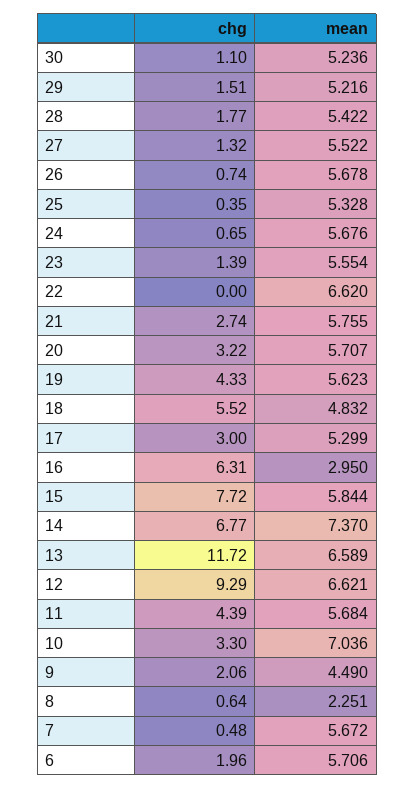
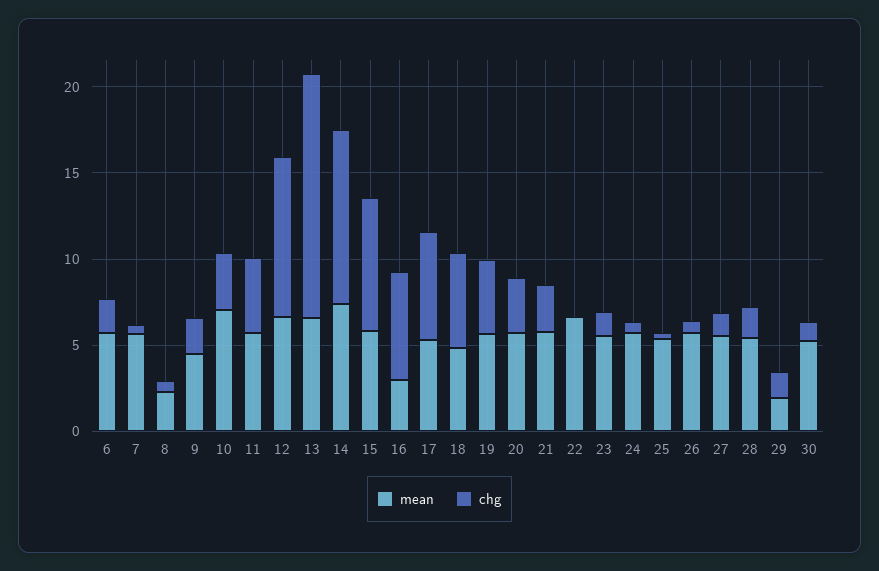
mean, 29: 5.216 -> 2
chg, 17: 3 -> 6
chg, 14: 6.77 -> 10
chg, 13: 11.72 -> 14

